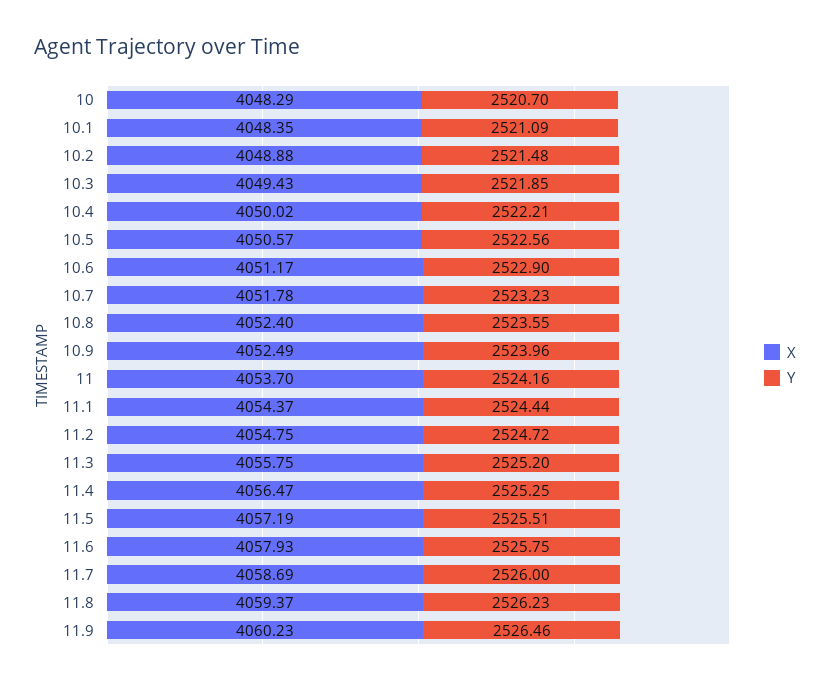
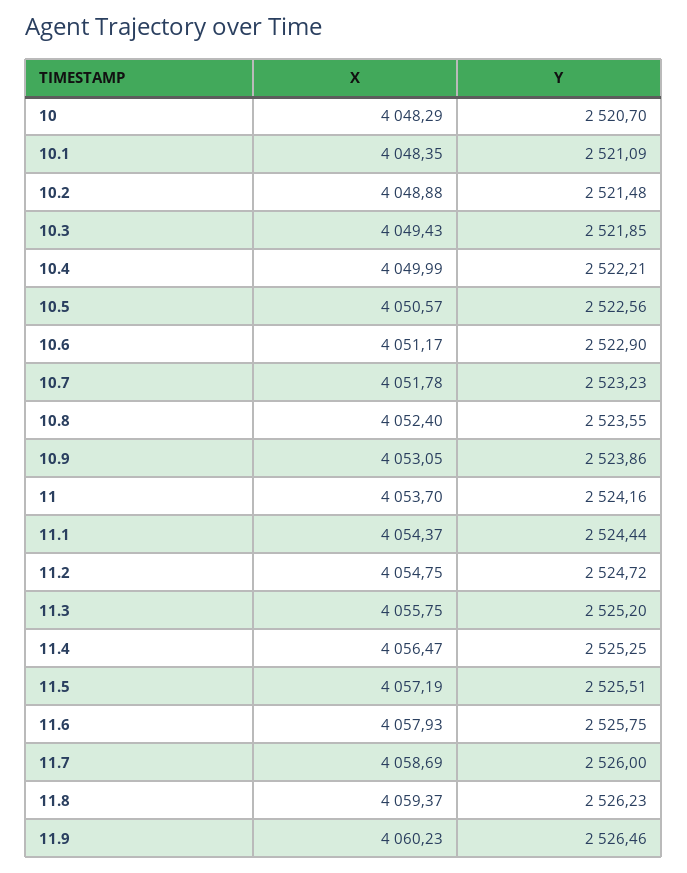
X, 10.4: 4050.02 -> 4049.99
X, 10.9: 4052.49 -> 4053.05
Y, 10.9: 2523.96 -> 2523.86

